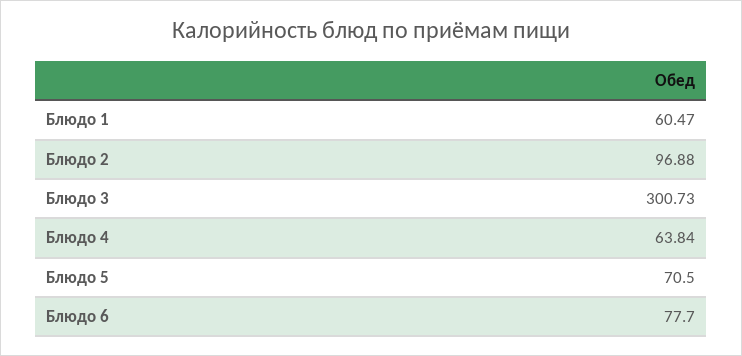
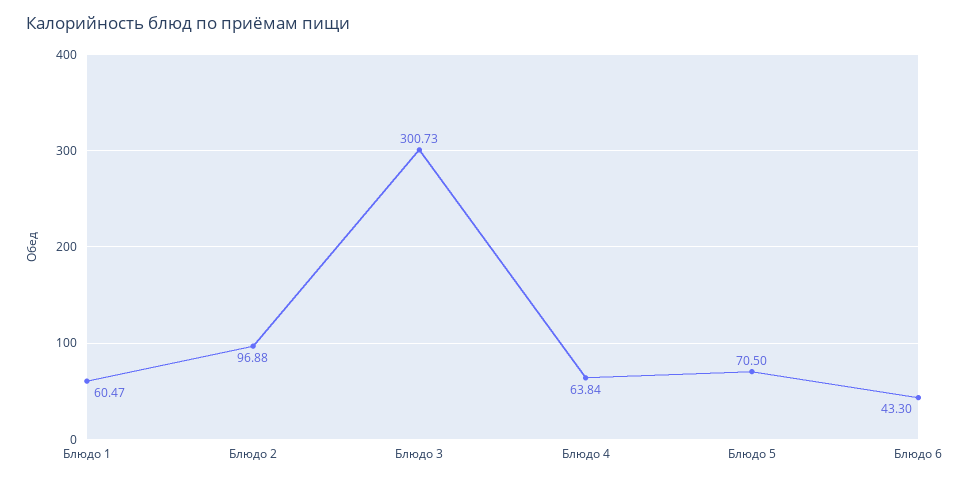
Блюдо 6: 77.7 -> 43.3

